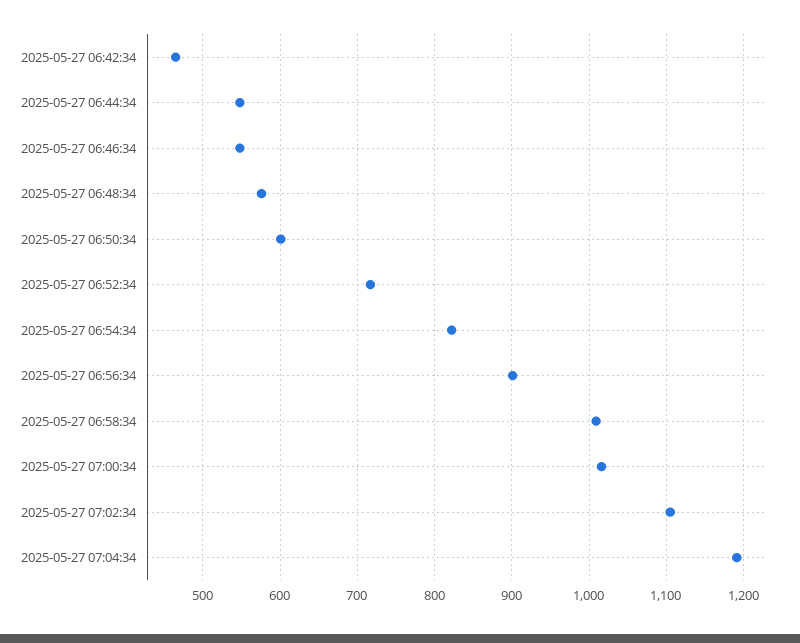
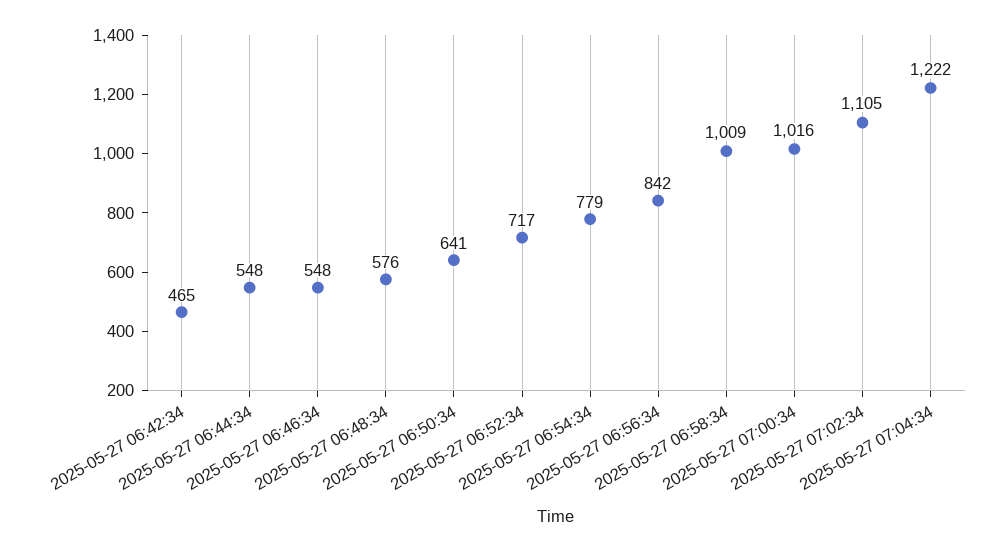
2025-05-27 06:50:34: 600 -> 641
2025-05-27 06:54:34: 820 -> 779
2025-05-27 06:56:34: 900 -> 842
2025-05-27 07:04:34: 1190 -> 1222

